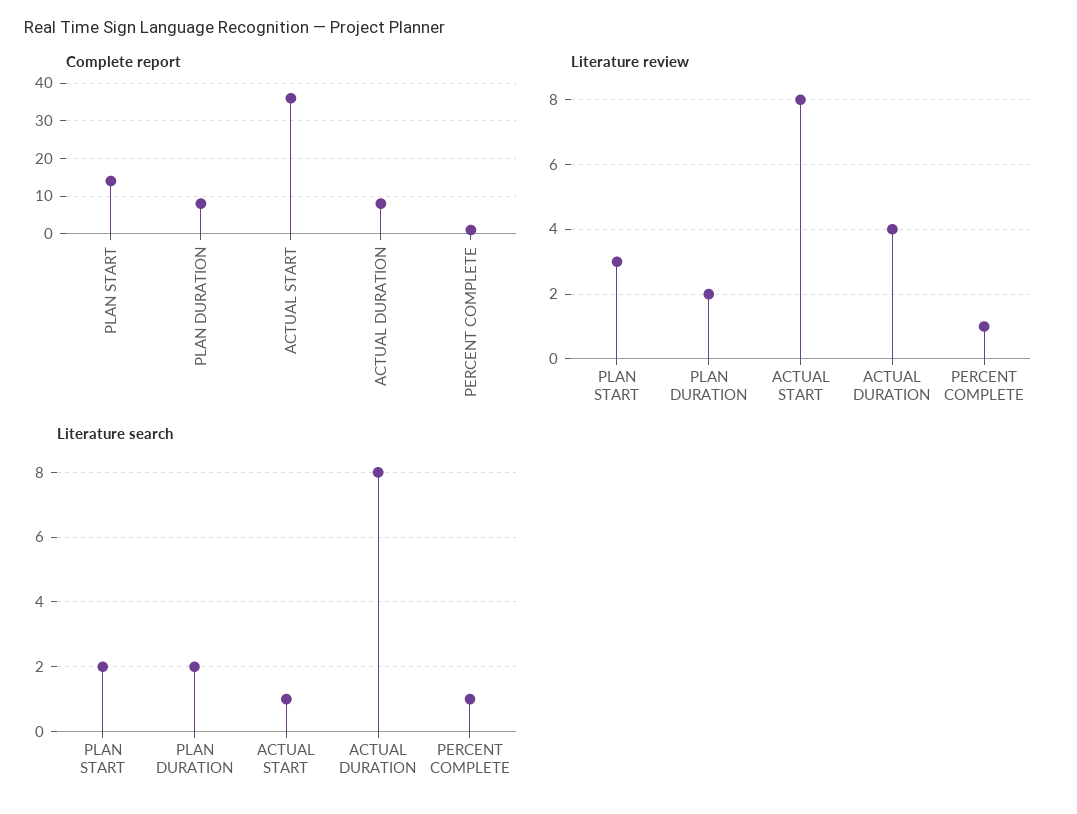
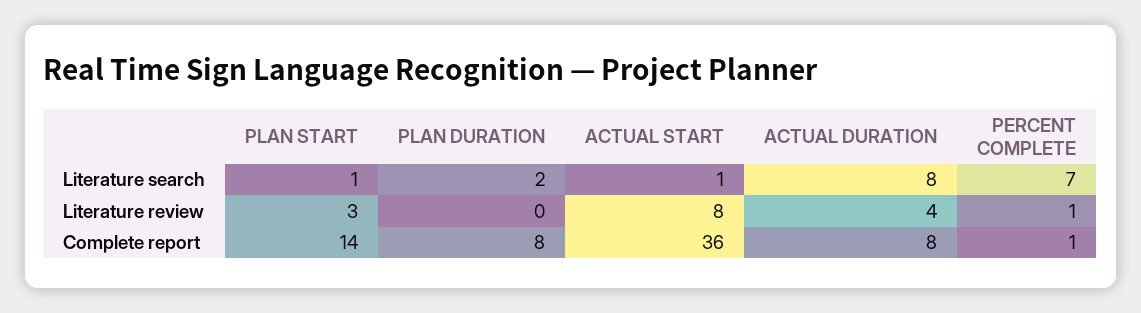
Literature review, PLAN DURATION: 2 -> 0
Literature search, PLAN START: 2 -> 1
Literature search, PERCENT COMPLETE: 1 -> 7

